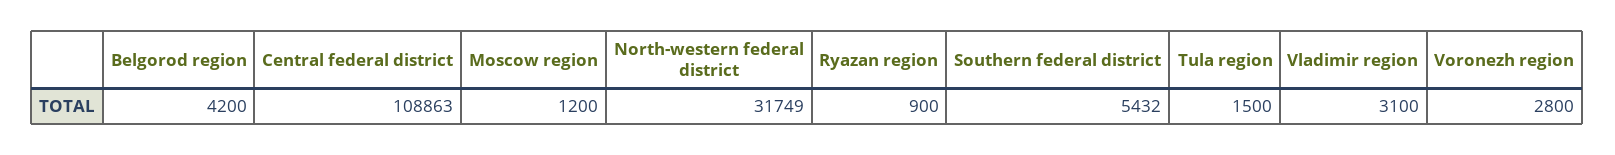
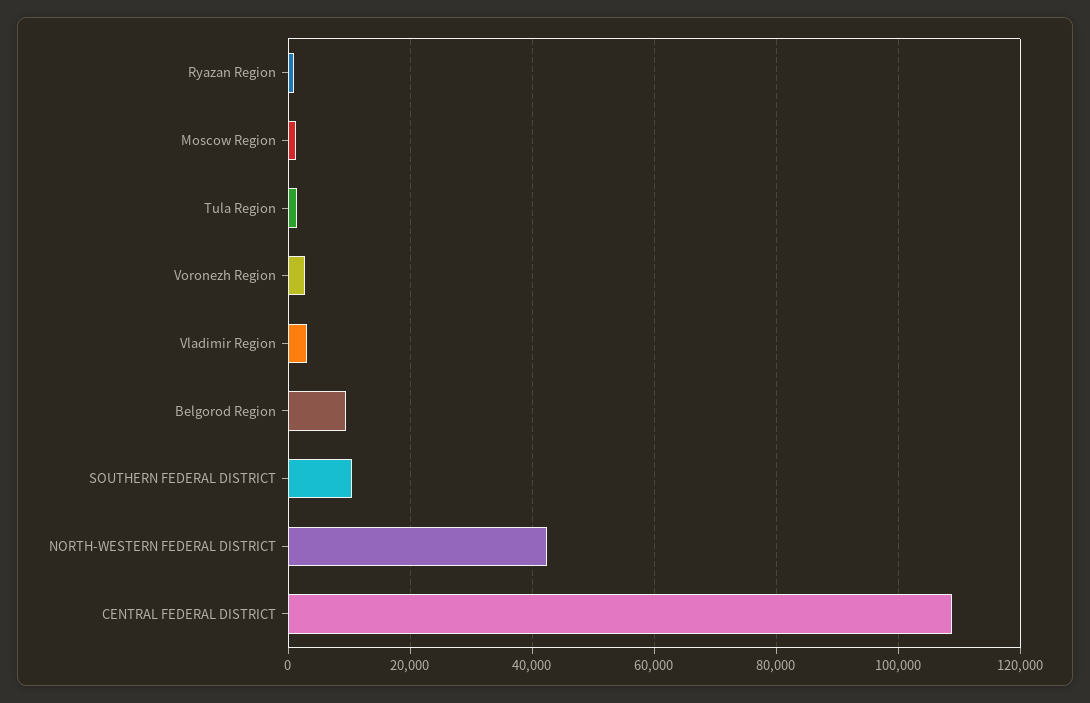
Belgorod region: 4200 -> 10000
North-western federal district: 31749 -> 42000
Southern federal district: 5432 -> 10000

